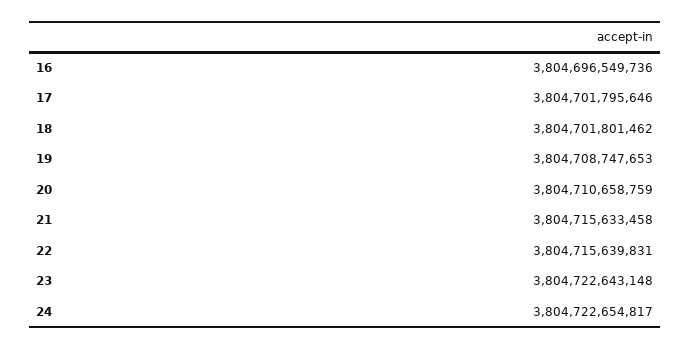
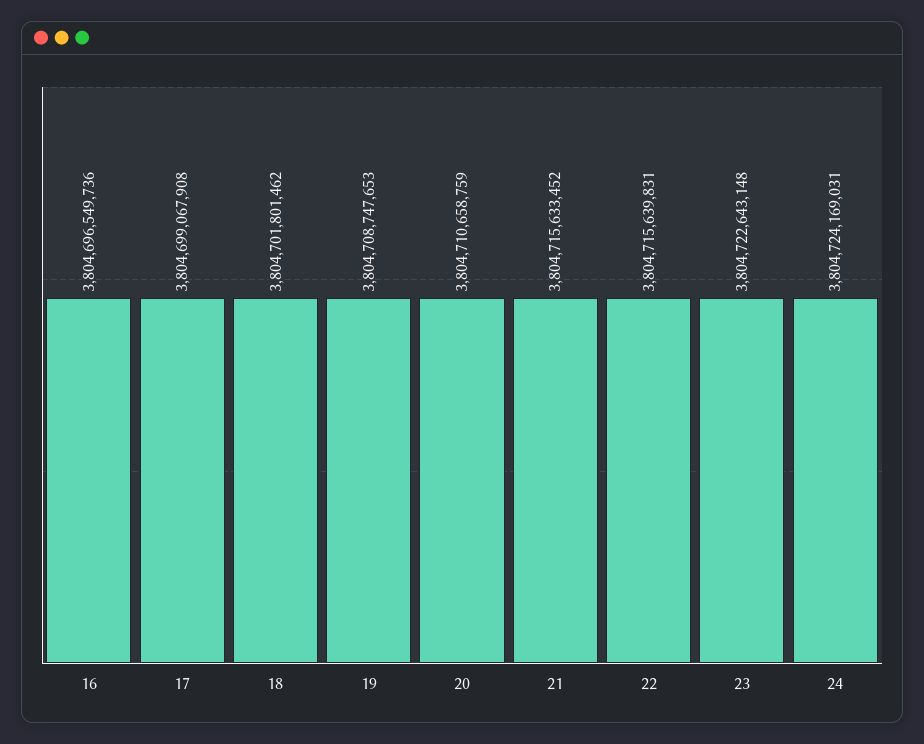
17: 3804701795646 -> 3804699067908
21: 3804715633458 -> 3804715633452
24: 3804722654817 -> 3804724169031

